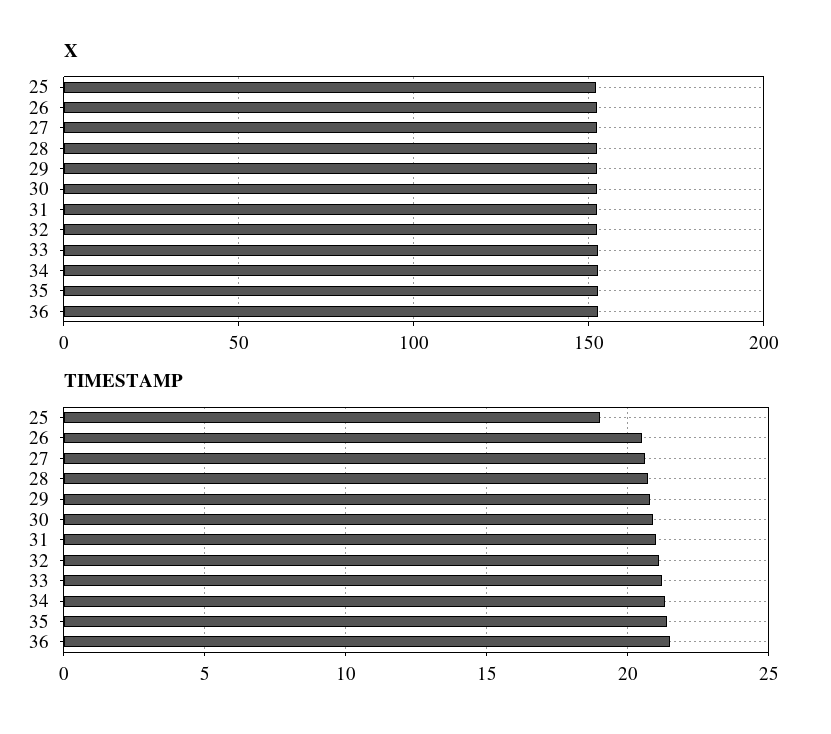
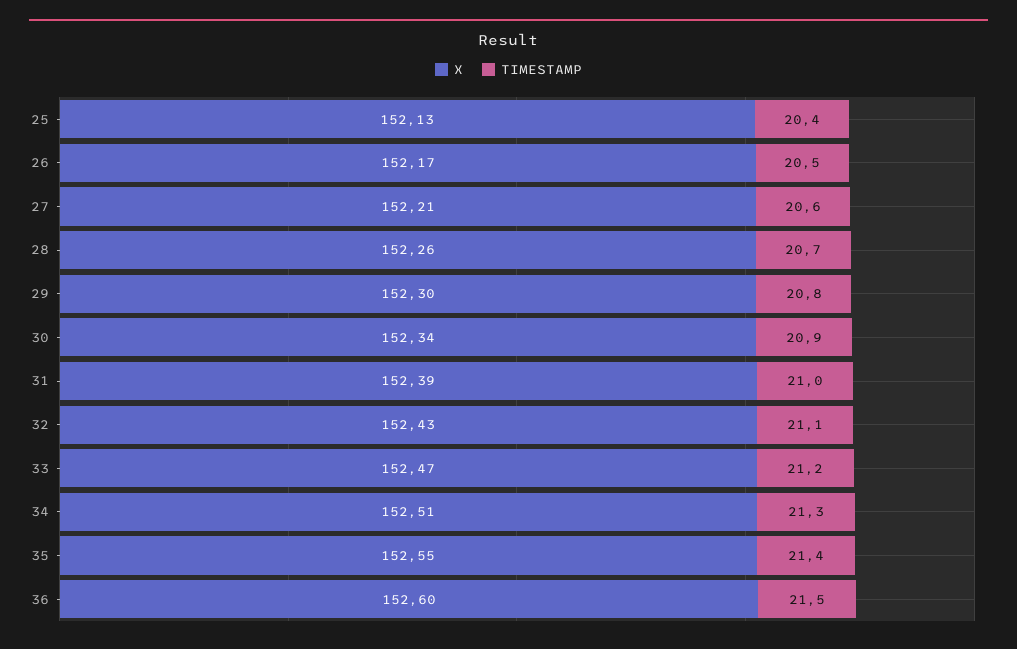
TIMESTAMP, 25: 19 -> 20.4

